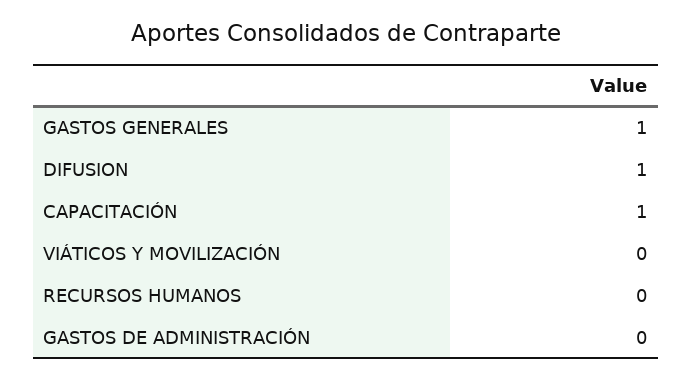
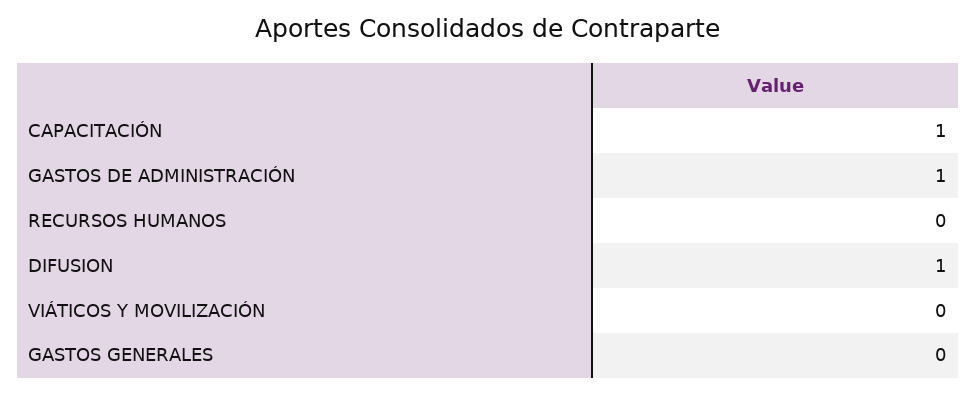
GASTOS GENERALES: 1 -> 0
GASTOS DE ADMINISTRACIÓN: 0 -> 1

